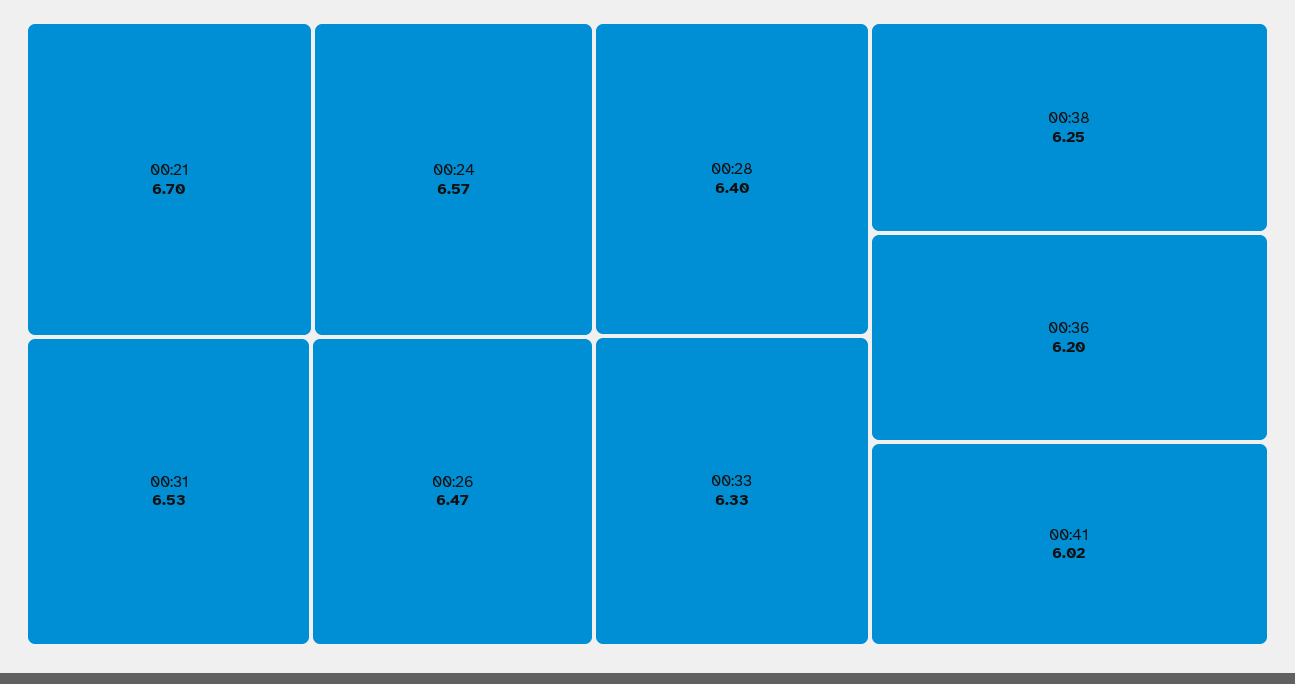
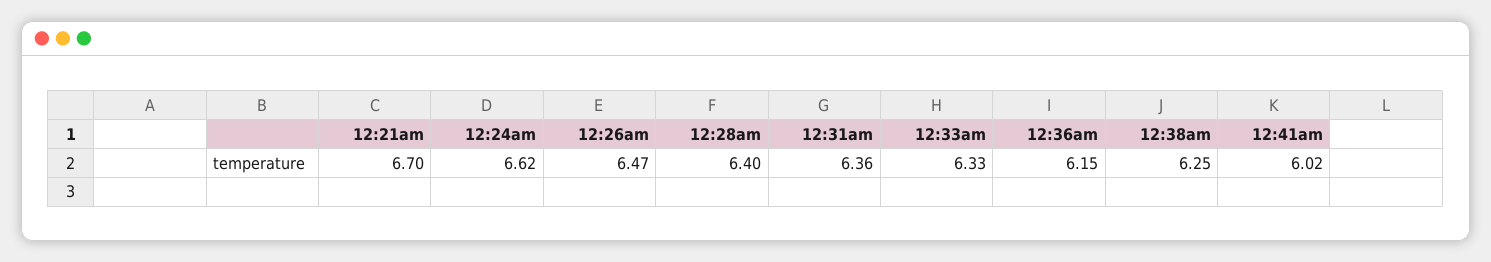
00:24: 6.57 -> 6.62
00:31: 6.53 -> 6.36
00:36: 6.2 -> 6.15

